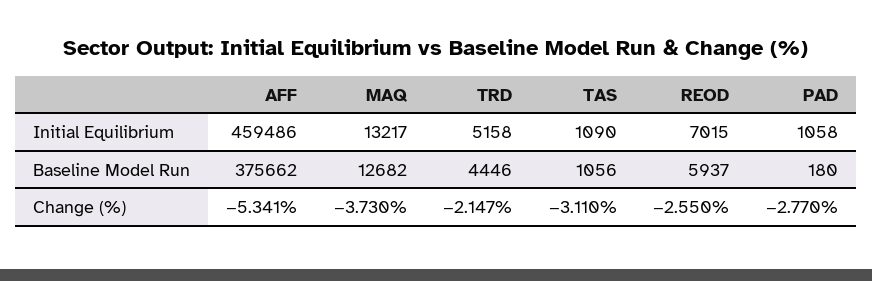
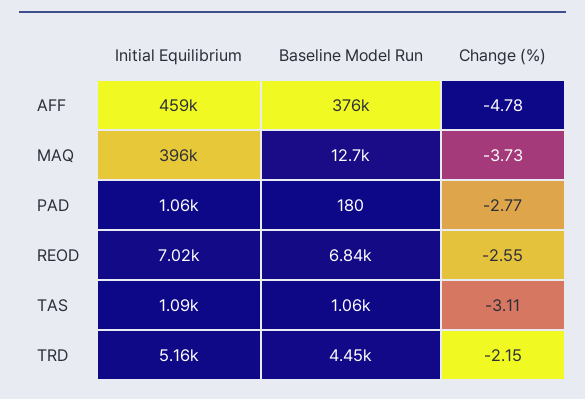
MAQ, Initial Equilibrium: 13217 -> 396000
REOD, Baseline Model Run: 5937 -> 6840
AFF, Change (%): -5.341 -> -4.78

